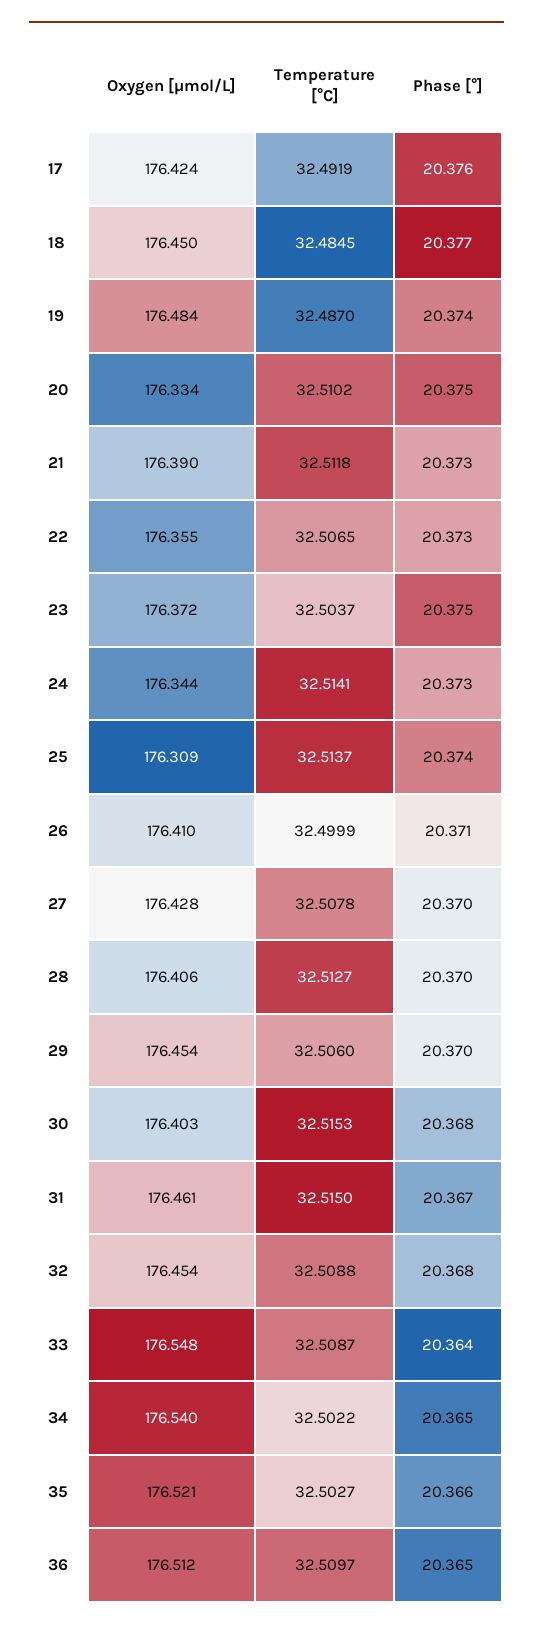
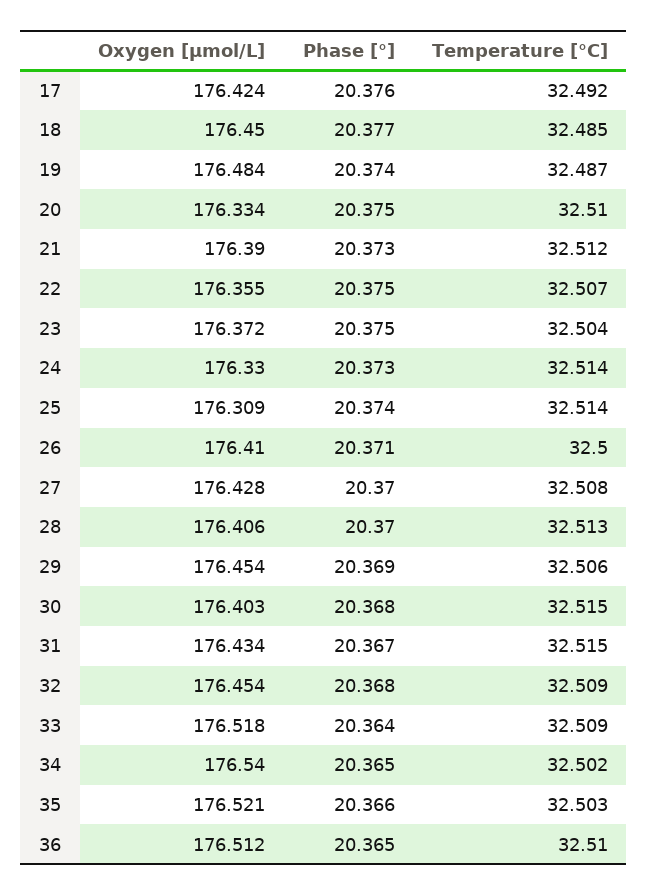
Phase [°], 22: 20.373 -> 20.375
Oxygen [μmol/L], 24: 176.344 -> 176.33
Phase [°], 29: 20.37 -> 20.369
Oxygen [μmol/L], 31: 176.461 -> 176.434
Oxygen [μmol/L], 33: 176.548 -> 176.518

